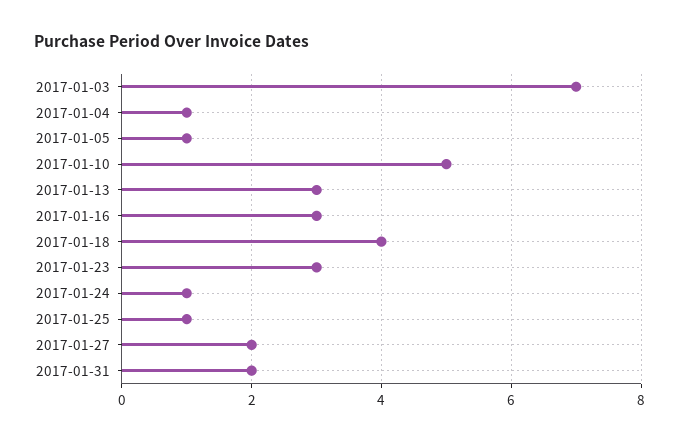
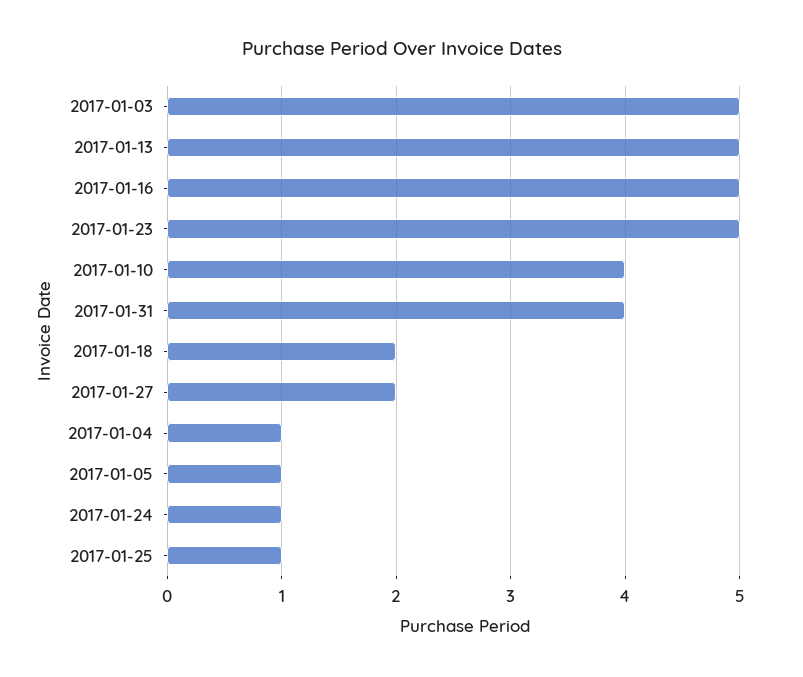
2017-01-03: 7 -> 5
2017-01-10: 5 -> 4
2017-01-13: 3 -> 5
2017-01-16: 3 -> 5
2017-01-18: 4 -> 2
2017-01-23: 3 -> 5
2017-01-31: 2 -> 4

